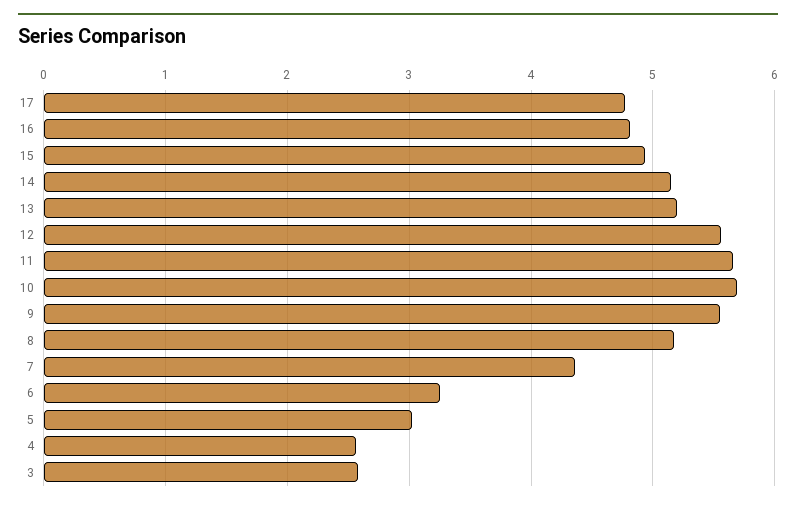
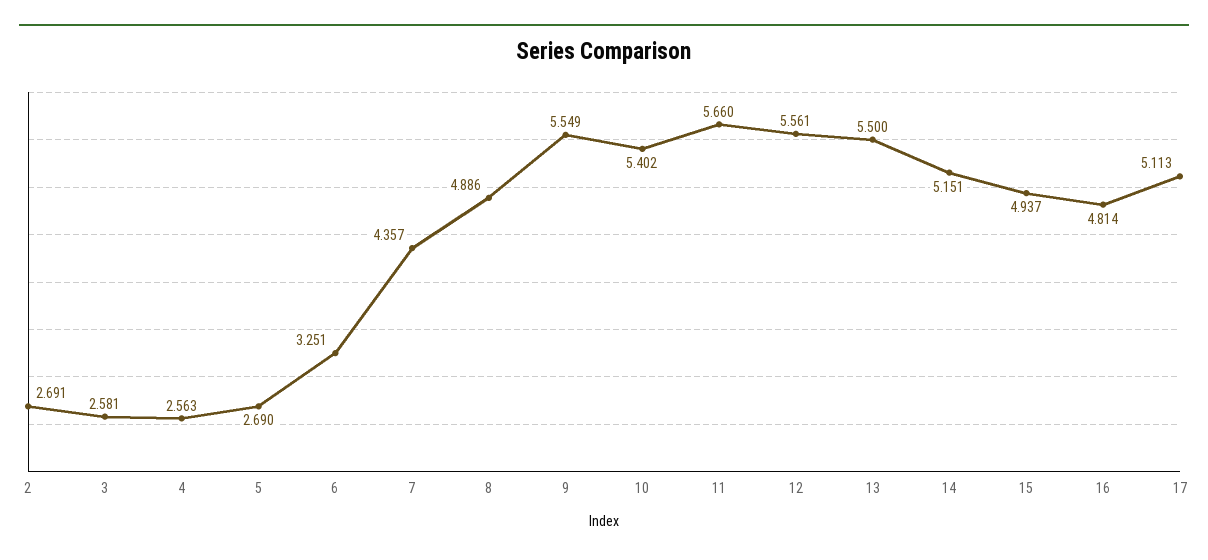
17: 4.8 -> 5.113
13: 5.2 -> 5.5
10: 5.7 -> 5.402
8: 5.2 -> 4.886
5: 3 -> 2.69
2: none -> 2.691

